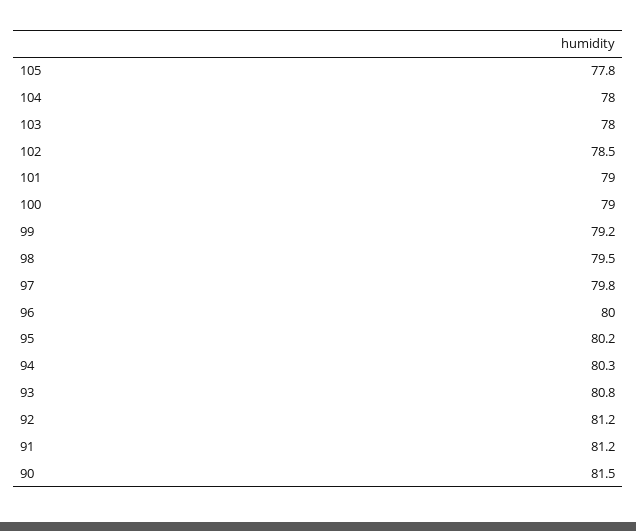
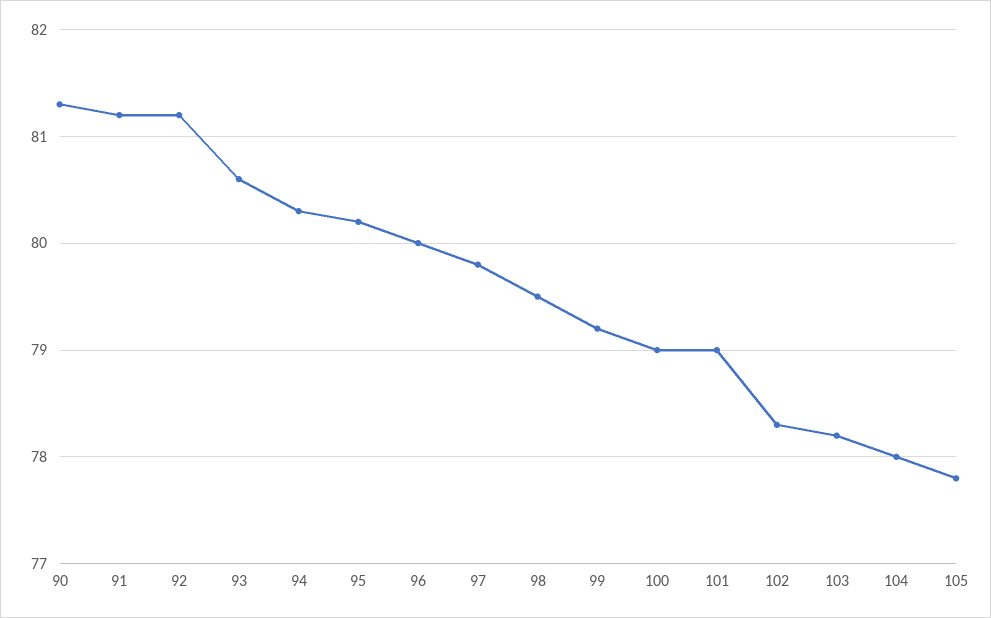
103: 78 -> 78.2
102: 78.5 -> 78.3
93: 80.8 -> 80.6
90: 81.5 -> 81.3

